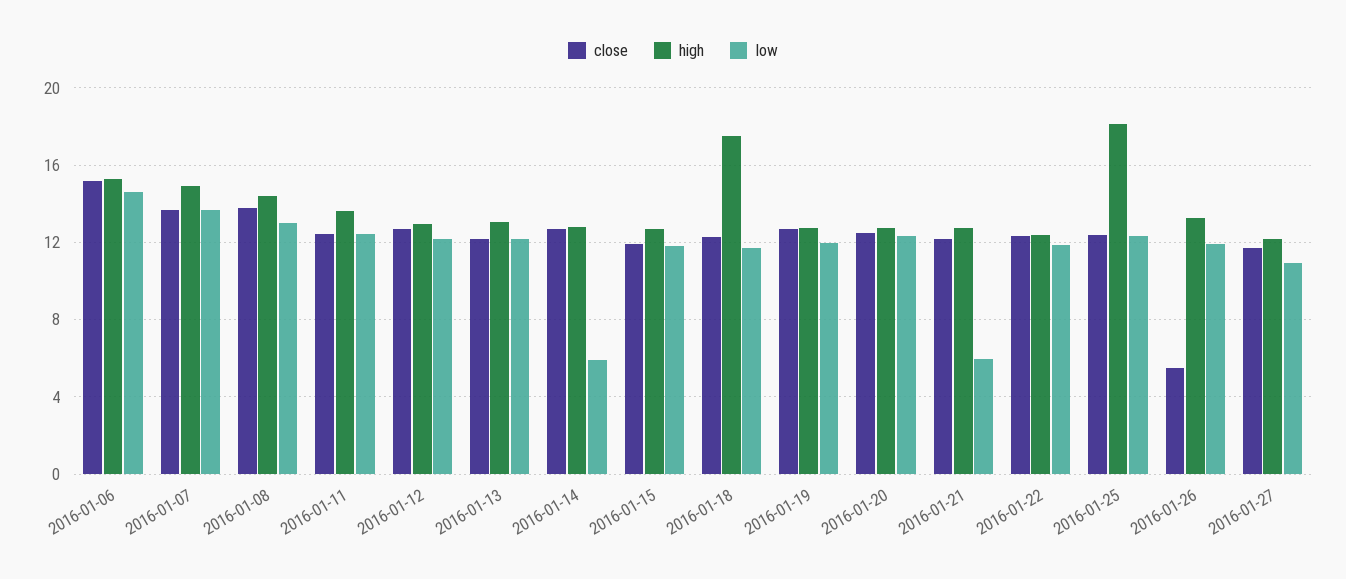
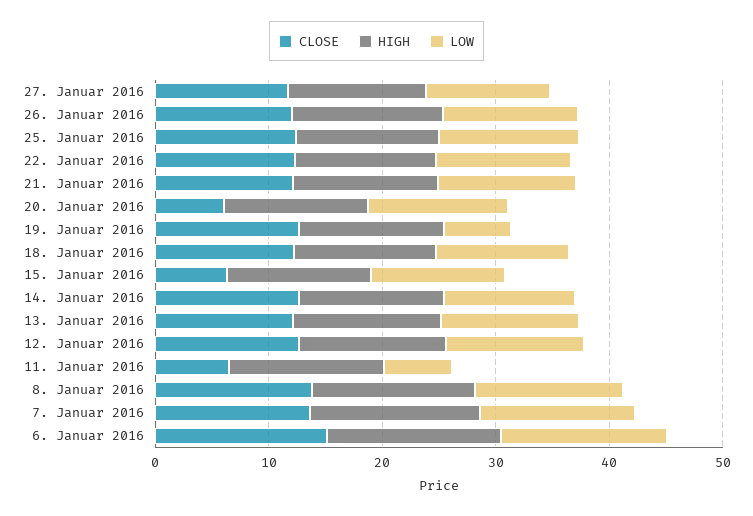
close, 2016-01-11: 12.5 -> 6
low, 2016-01-11: 12.5 -> 6
low, 2016-01-14: 6 -> 12
close, 2016-01-15: 12 -> 6
high, 2016-01-18: 17.5 -> 12
low, 2016-01-19: 12 -> 6
close, 2016-01-20: 12.5 -> 6
low, 2016-01-21: 6 -> 12
high, 2016-01-25: 18 -> 12
close, 2016-01-26: 5.5 -> 12

